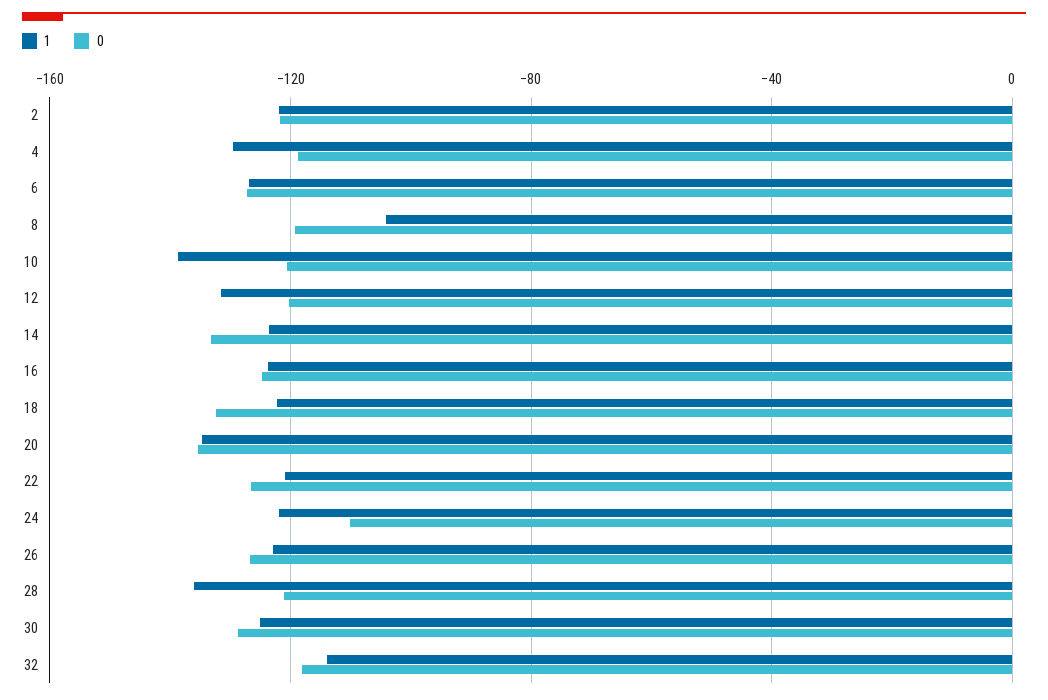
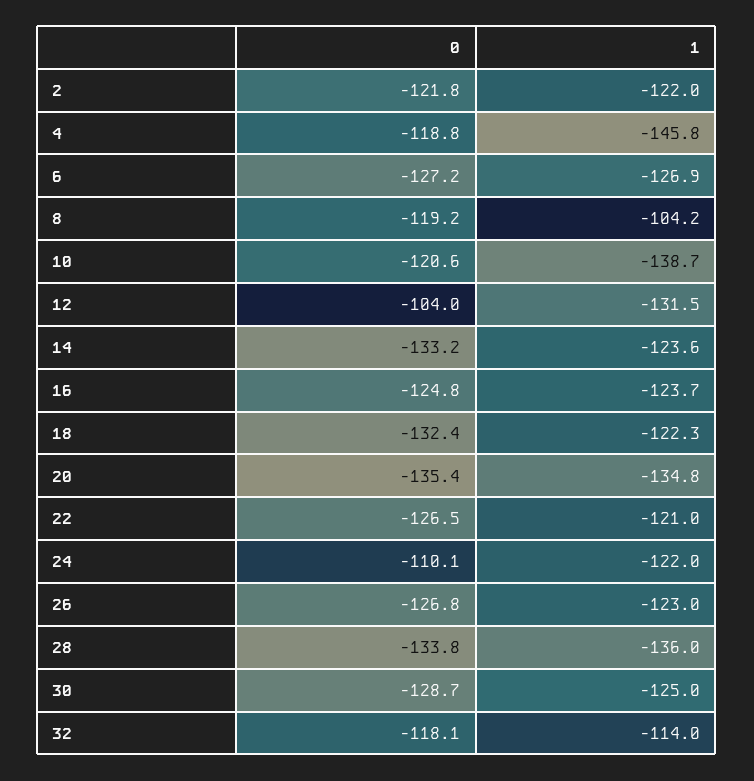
1, 4: -130 -> -145.8
0, 12: -120 -> -104
0, 28: -120 -> -133.8

